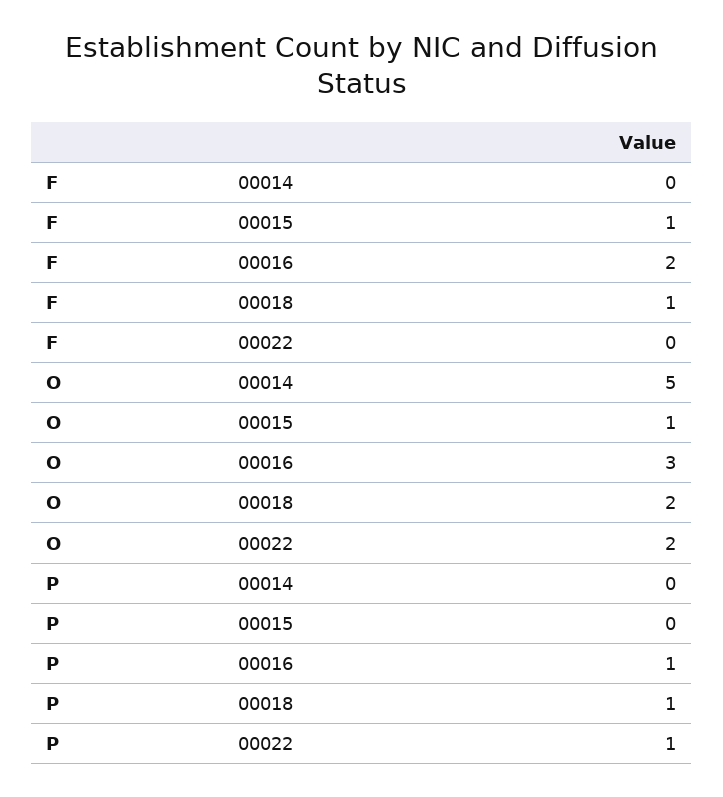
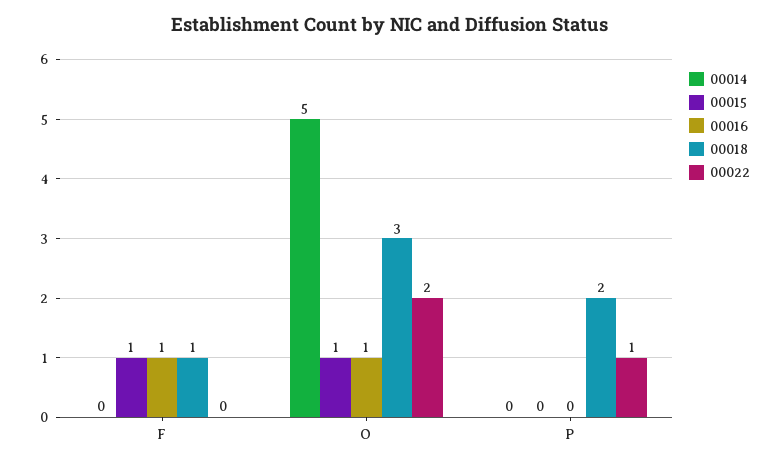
00016, F: 2 -> 1
00016, O: 3 -> 1
00018, O: 2 -> 3
00016, P: 1 -> 0
00018, P: 1 -> 2

